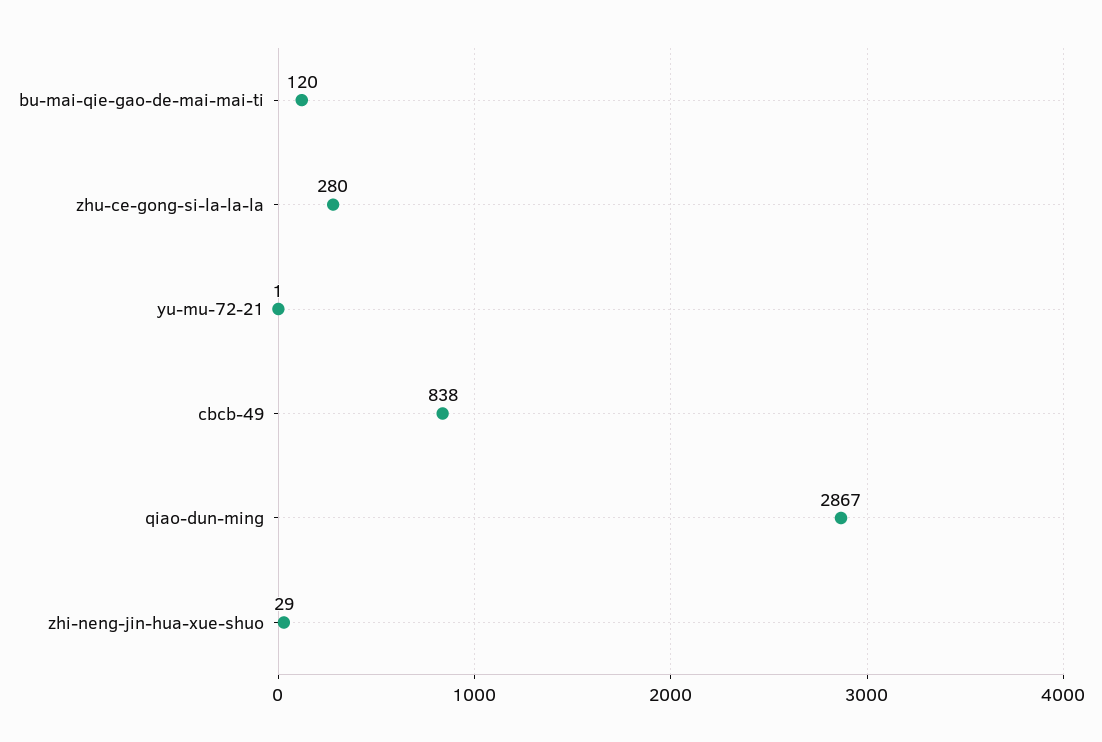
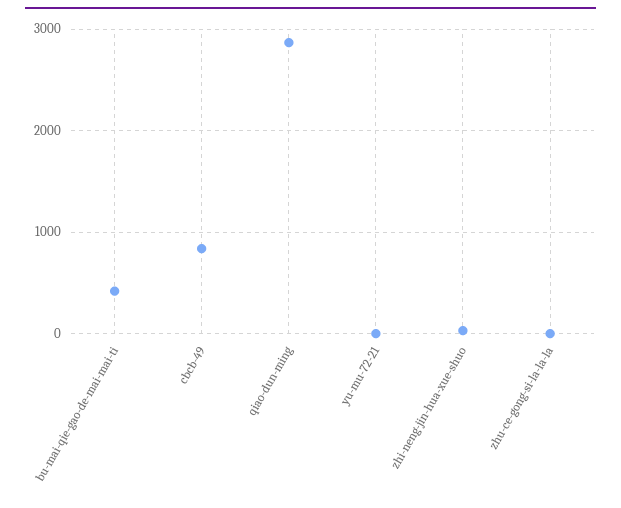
bu-mai-qie-gao-de-mai-mai-ti: 120 -> 400
zhu-ce-gong-si-la-la-la: 280 -> 0

